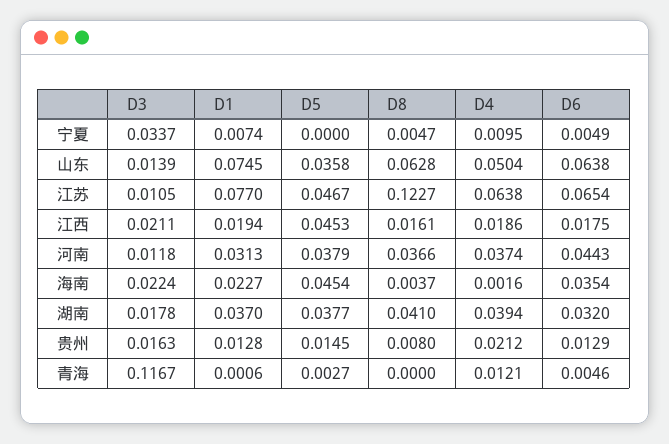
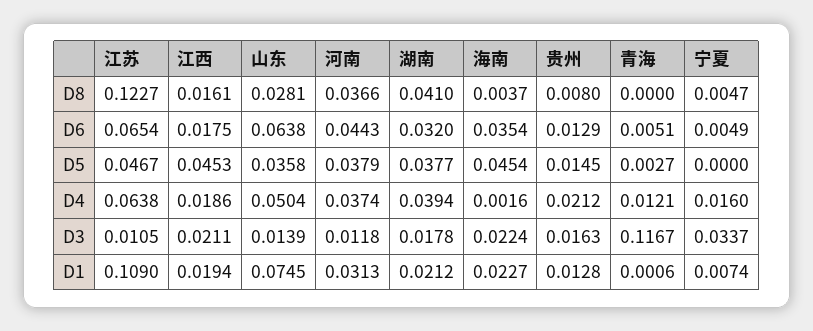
D4, 宁夏: 0.0095 -> 0.016
D8, 山东: 0.0628 -> 0.0281
D1, 江苏: 0.077 -> 0.109
D1, 湖南: 0.037 -> 0.0212
D6, 青海: 0.0046 -> 0.0051

